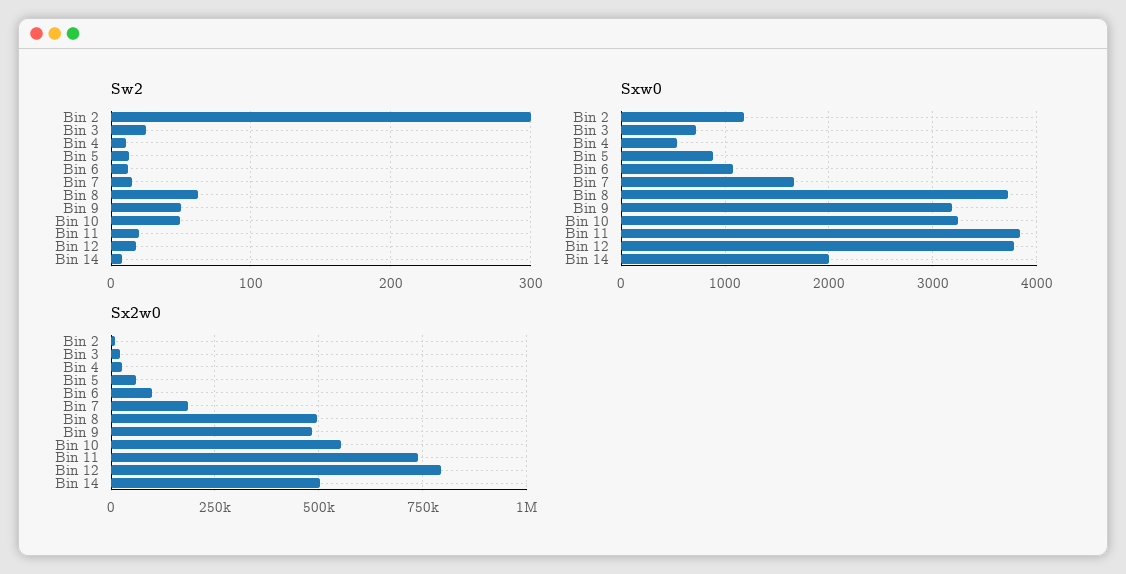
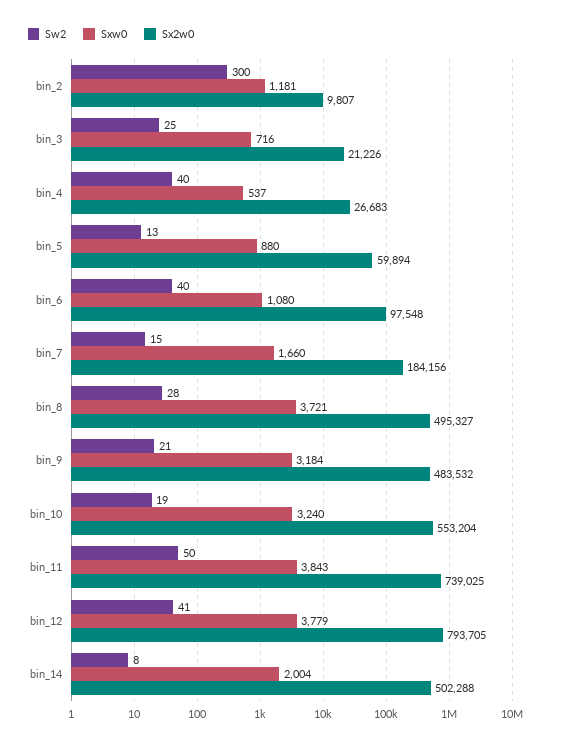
Sw2, Bin 4: 10 -> 40
Sw2, Bin 6: 10 -> 40
Sw2, Bin 8: 60 -> 28
Sw2, Bin 9: 50 -> 21
Sw2, Bin 10: 50 -> 19
Sw2, Bin 11: 20 -> 50
Sw2, Bin 12: 20 -> 41

